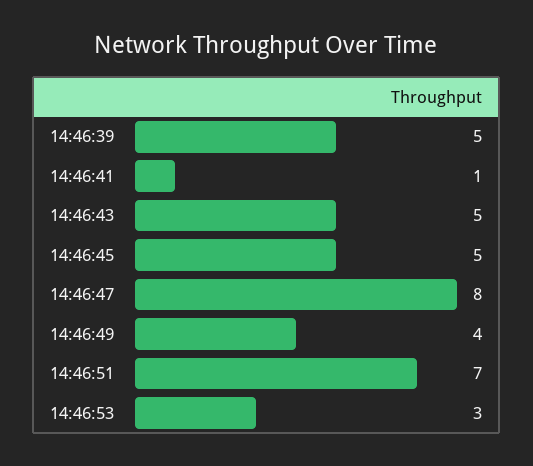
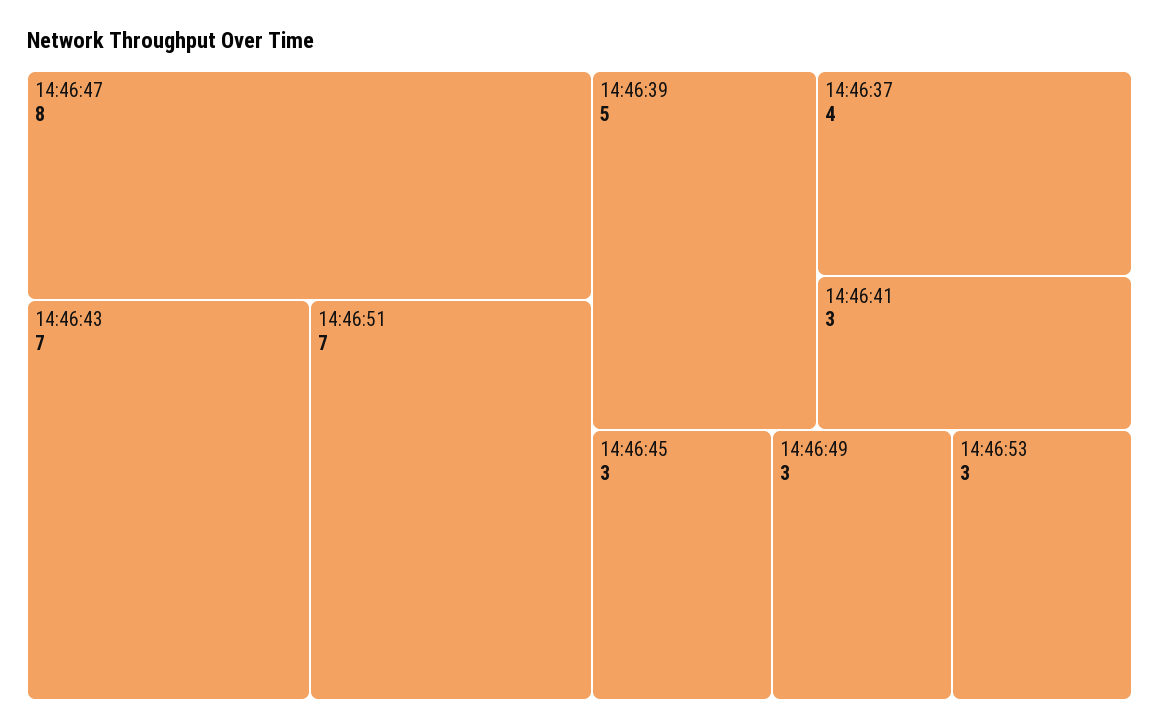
14:46:41: 1 -> 3
14:46:43: 5 -> 7
14:46:45: 5 -> 3
14:46:49: 4 -> 3
14:46:37: none -> 4

